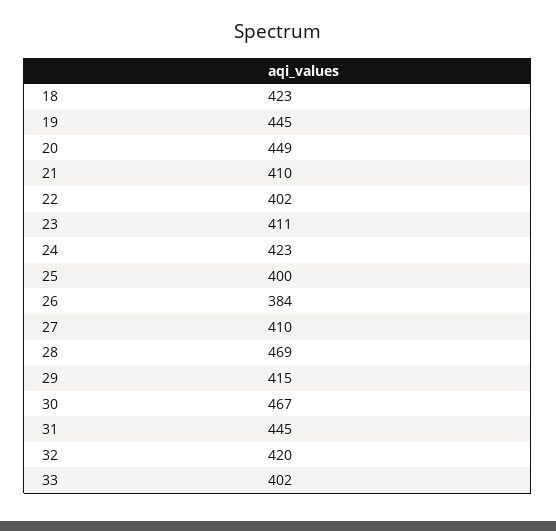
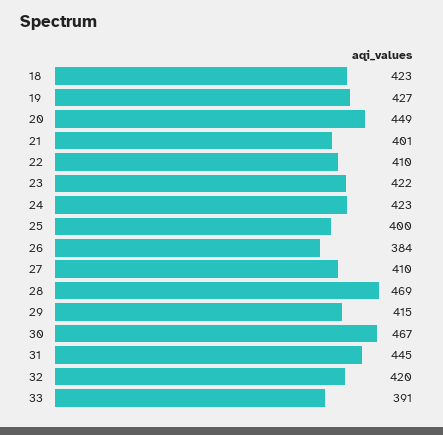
19: 445 -> 427
21: 410 -> 401
22: 402 -> 410
23: 411 -> 422
33: 402 -> 391

